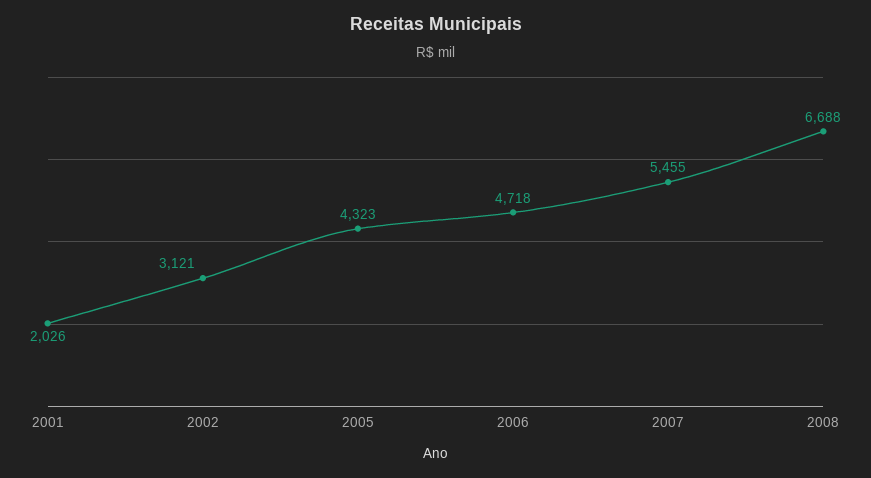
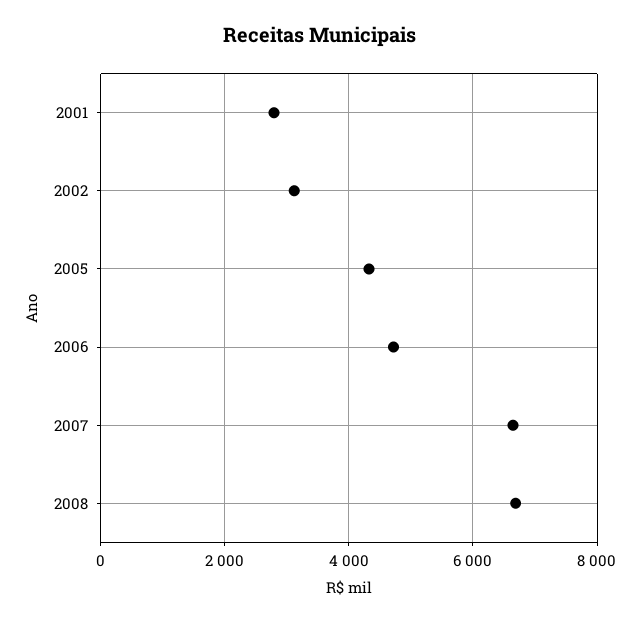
2001: 2026 -> 2800
2007: 5455 -> 6600

